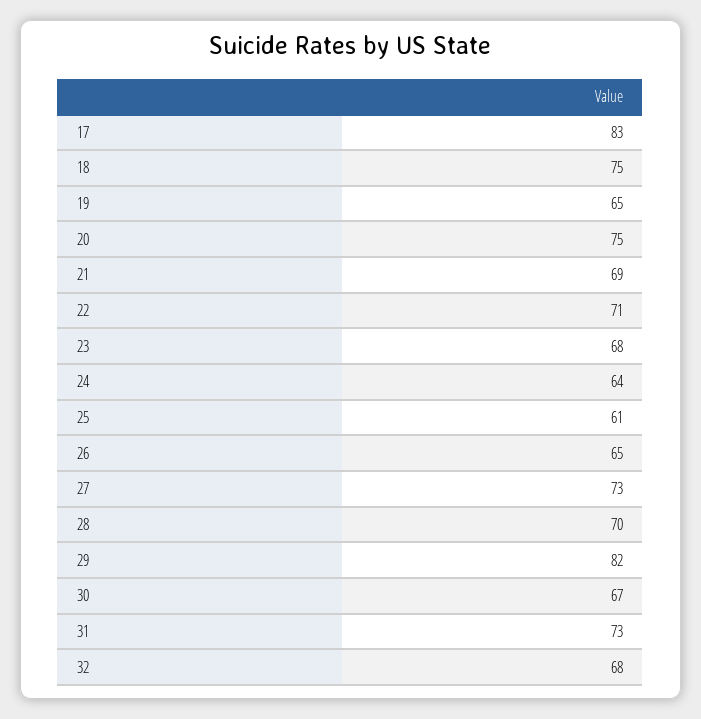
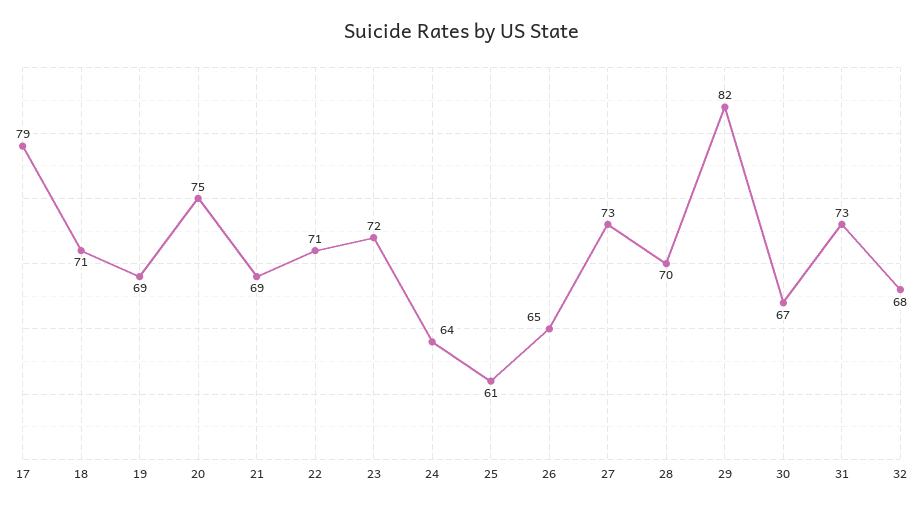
17: 83 -> 79
18: 75 -> 71
19: 65 -> 69
23: 68 -> 72

